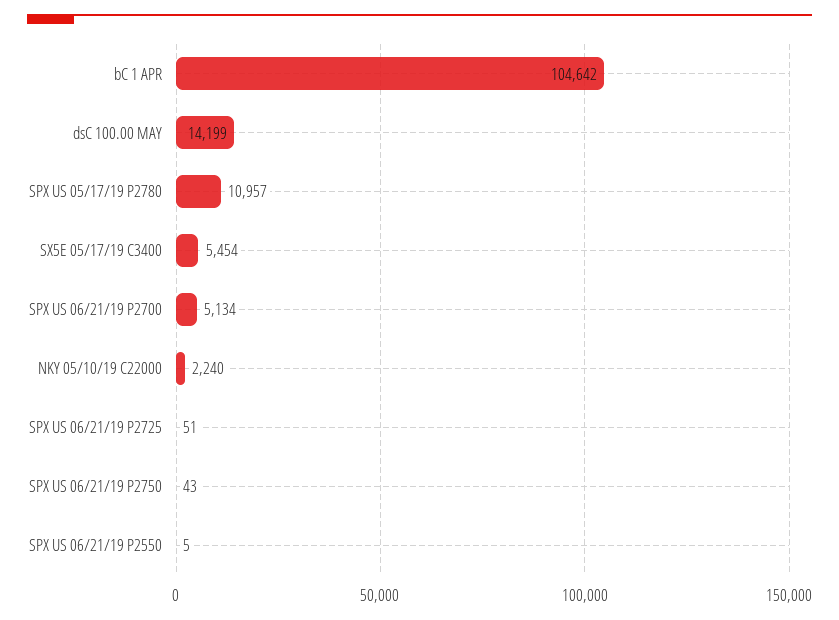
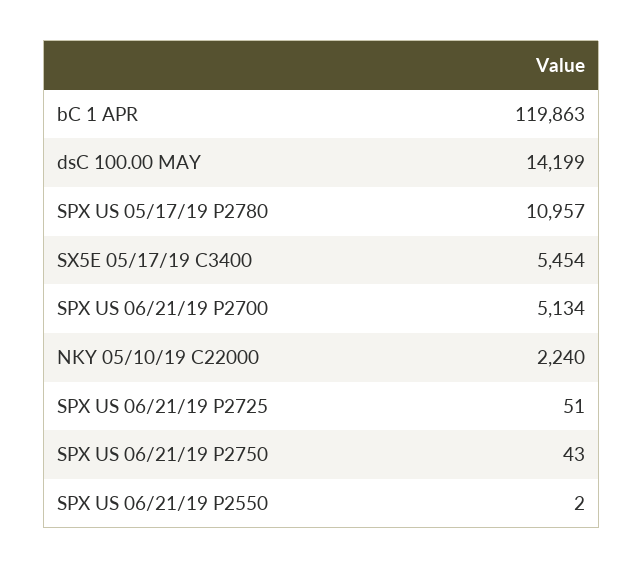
bC 1 APR: 104642 -> 119863
SPX US 06/21/19 P2550: 5 -> 2

